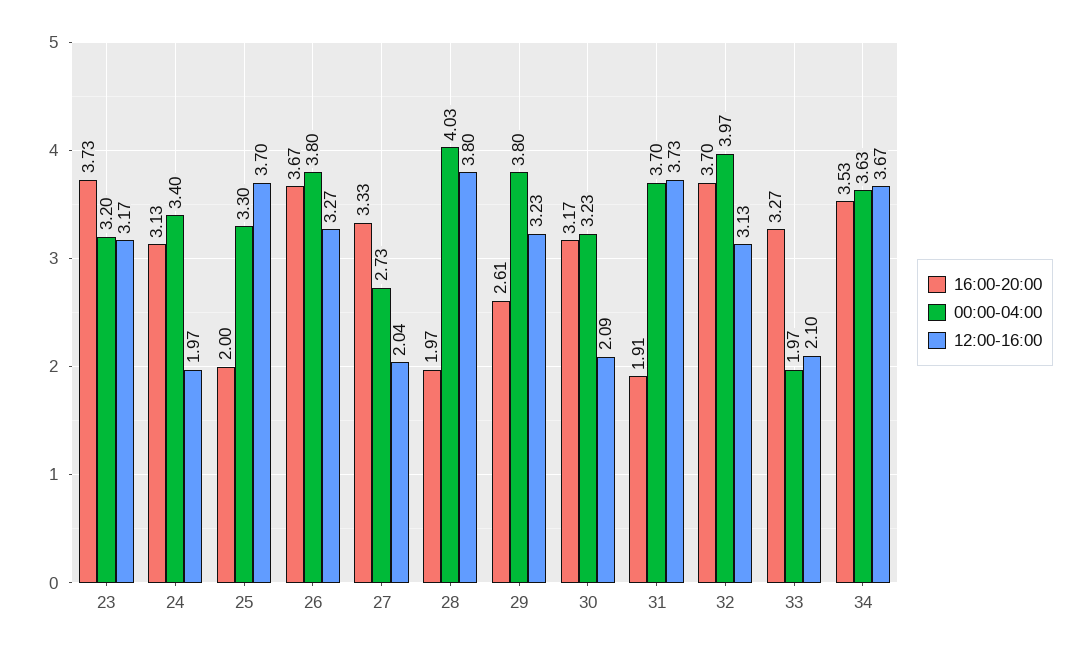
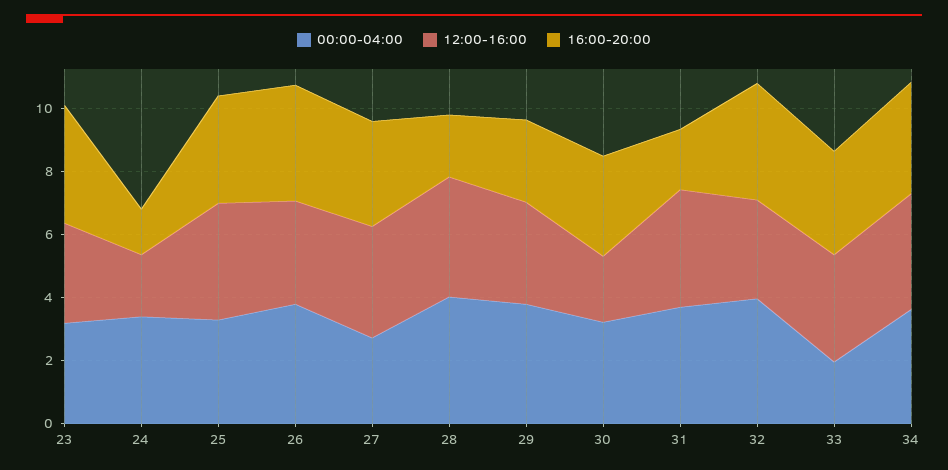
16:00-20:00, 24: 3.13 -> 1.5
16:00-20:00, 25: 2 -> 3.5
12:00-16:00, 27: 2.04 -> 3.5
12:00-16:00, 33: 2.1 -> 3.5

